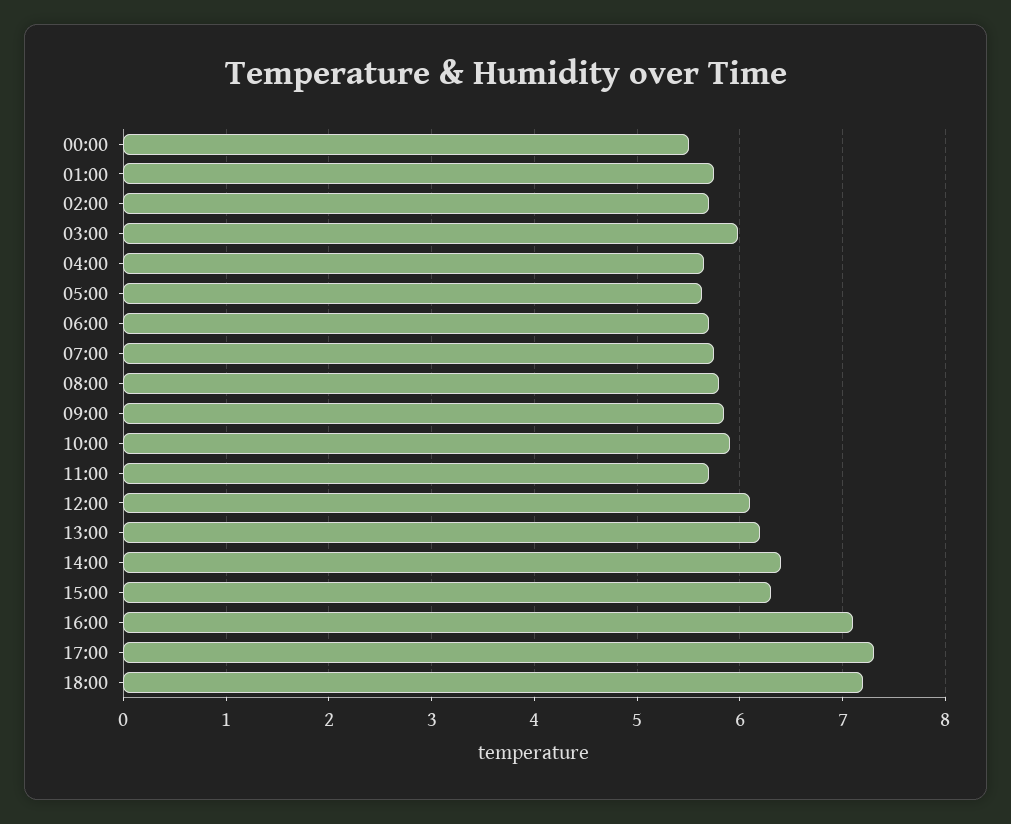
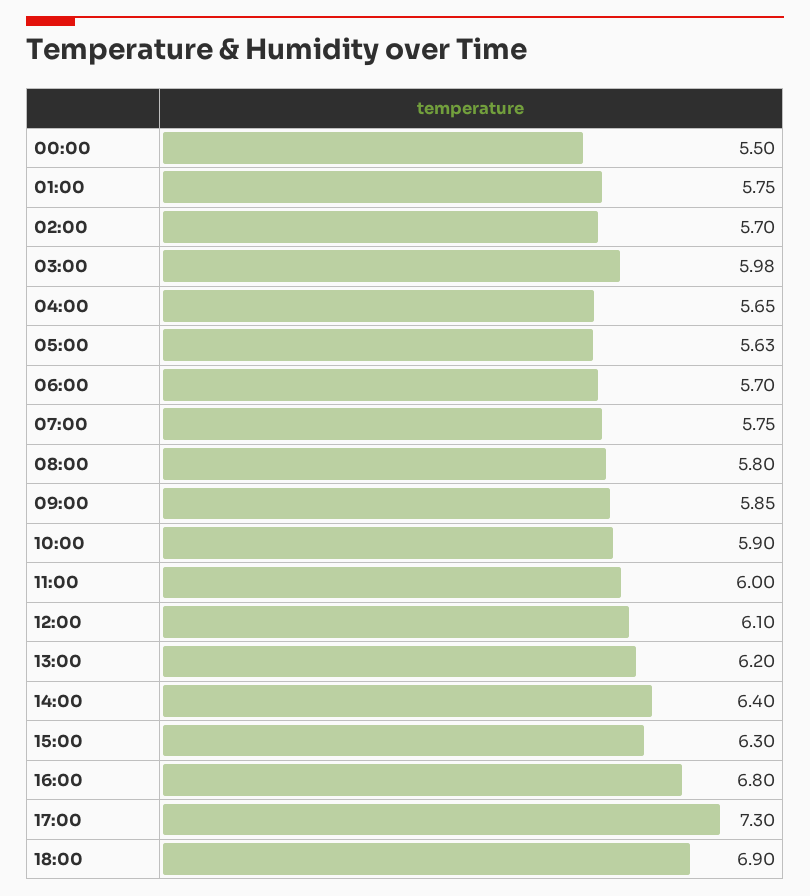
11:00: 5.7 -> 6
16:00: 7.1 -> 6.8
18:00: 7.2 -> 6.9

